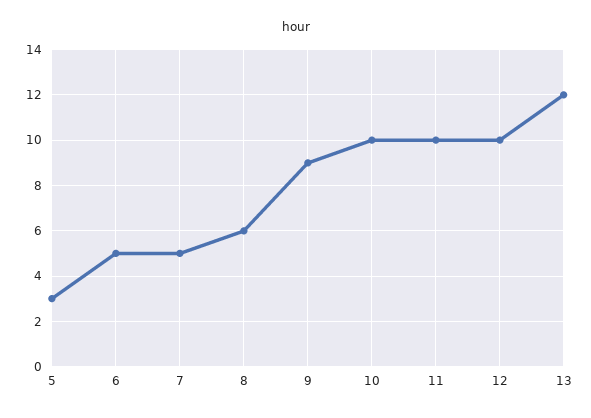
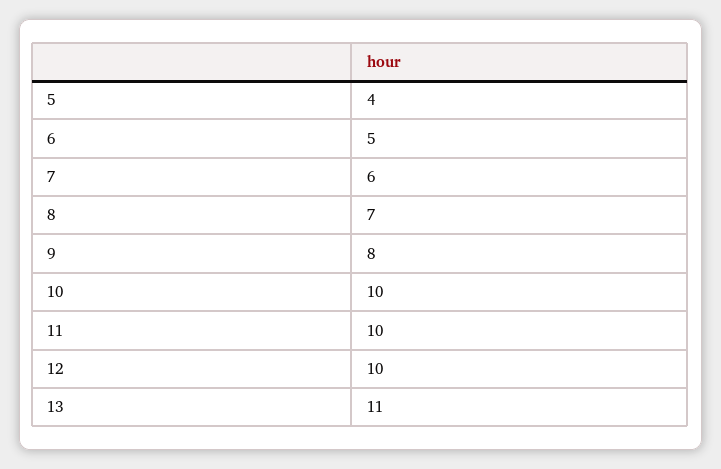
5: 3 -> 4
7: 5 -> 6
8: 6 -> 7
9: 9 -> 8
13: 12 -> 11

